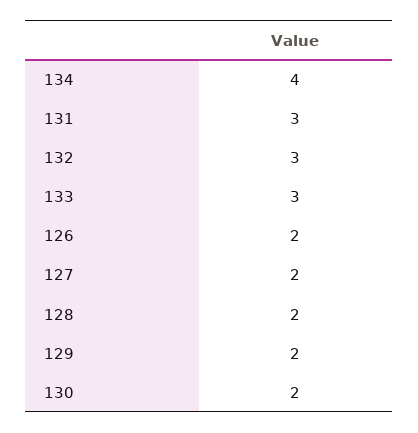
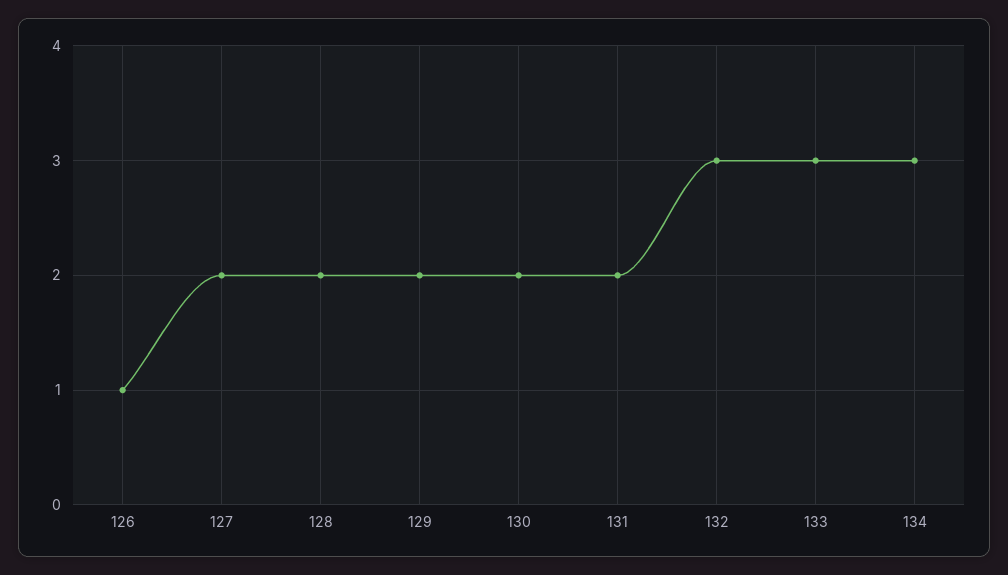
134: 4 -> 3
131: 3 -> 2
126: 2 -> 1

